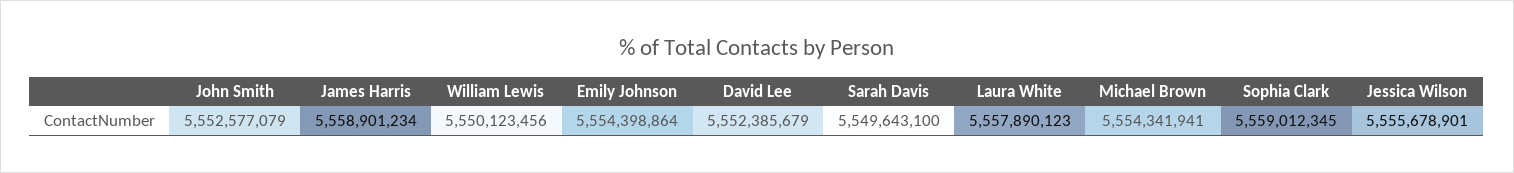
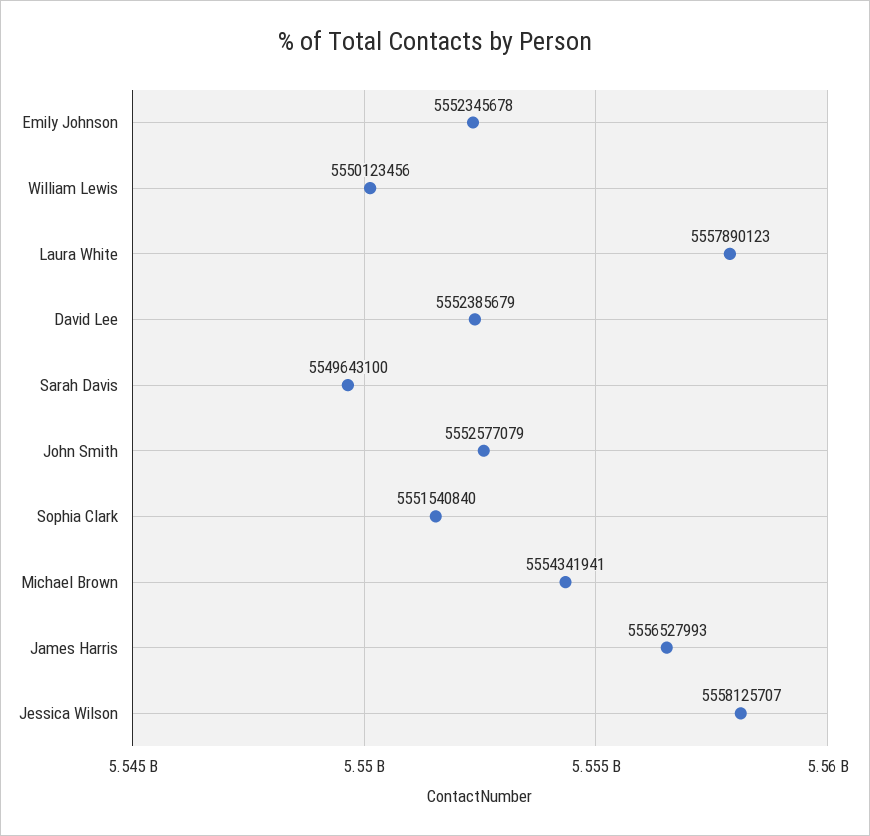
James Harris: 5558901234 -> 5556527993
Emily Johnson: 5554398864 -> 5552345678
Sophia Clark: 5559012345 -> 5551540840
Jessica Wilson: 5555678901 -> 5558125707

